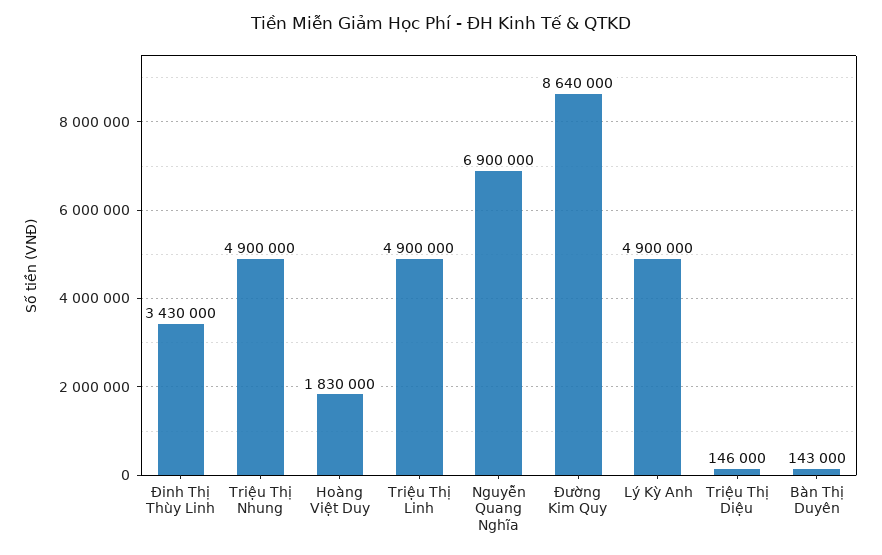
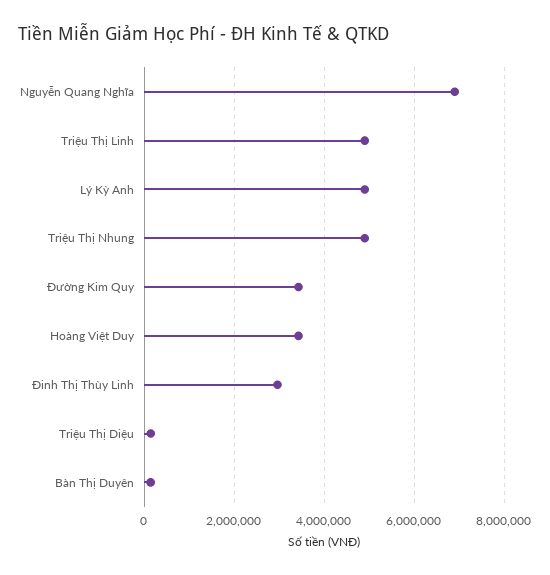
Đinh Thị Thùy Linh: 3430000 -> 3000000
Hoàng Việt Duy: 1830000 -> 3400000
Đường Kim Quy: 8640000 -> 3400000

